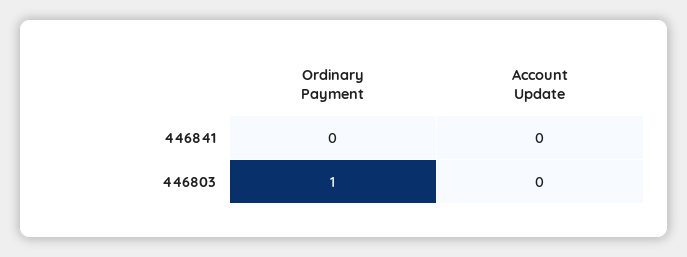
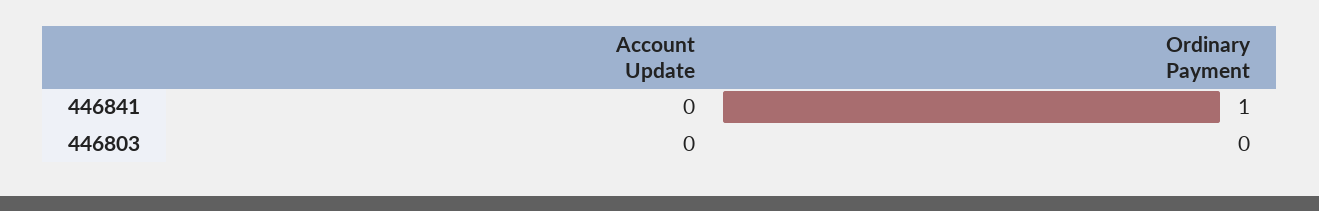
Ordinary Payment, 446841: 0 -> 1
Ordinary Payment, 446803: 1 -> 0

